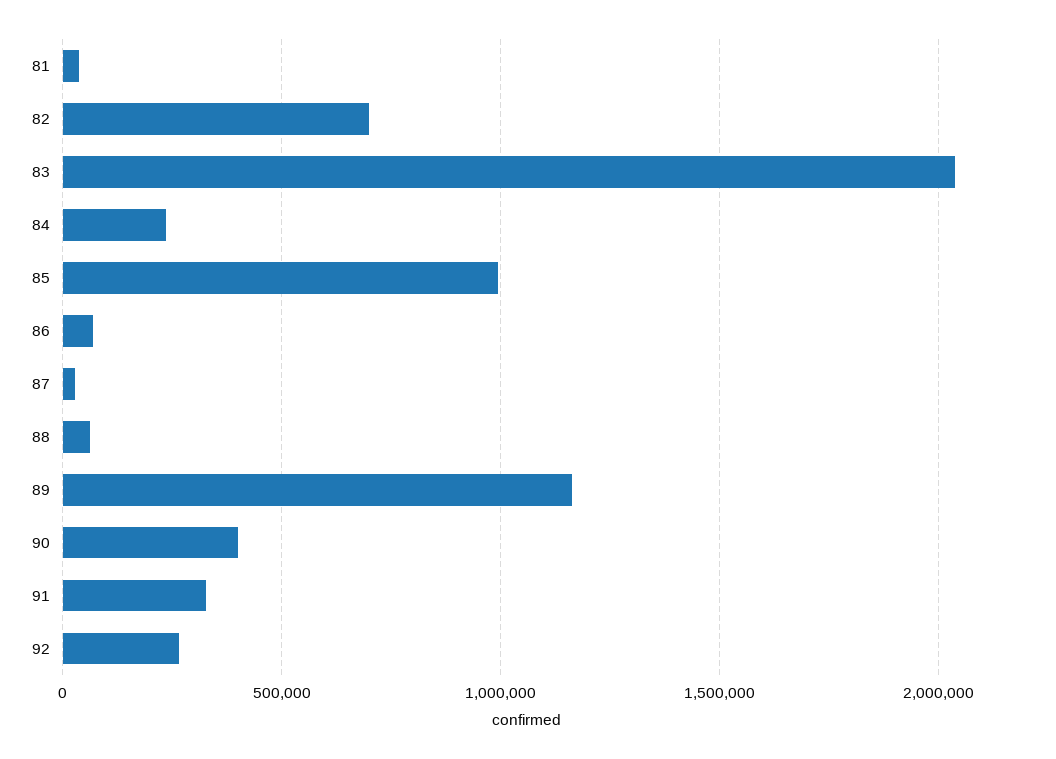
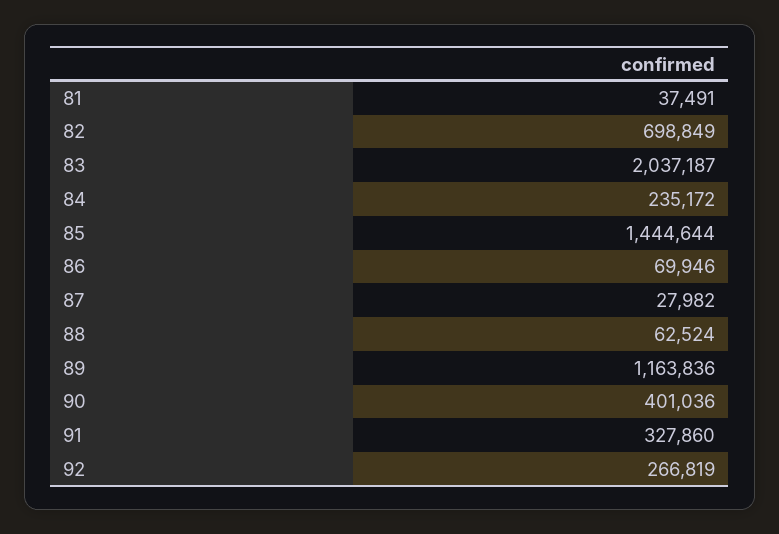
85: 1000000 -> 1444644

